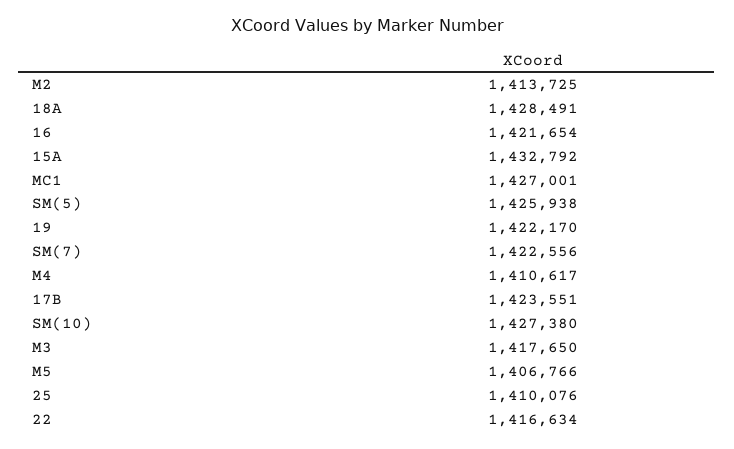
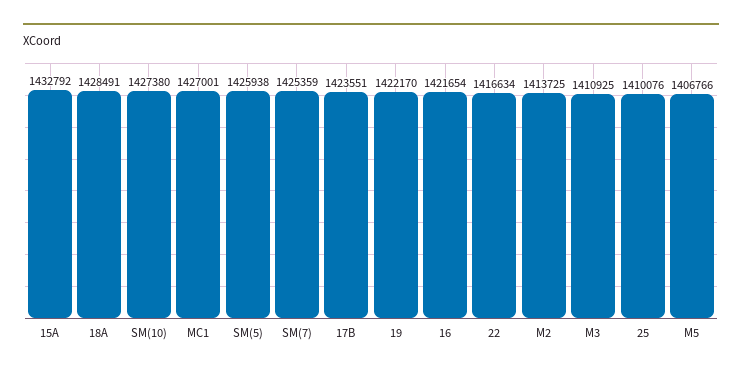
SM(7): 1422556 -> 1425359
M4: 1410617 -> none
M3: 1417650 -> 1410925

